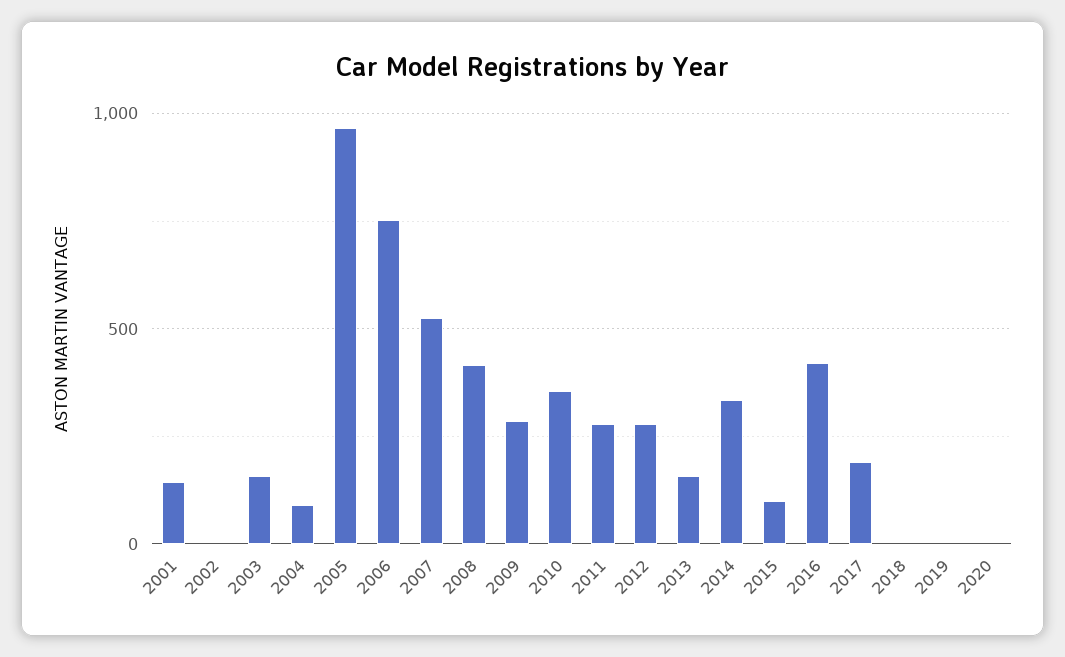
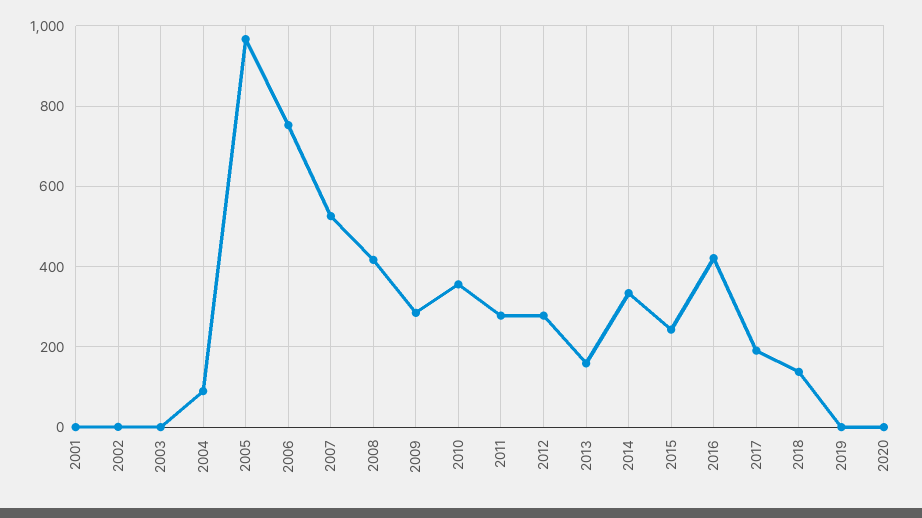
2001: 150 -> 0
2003: 150 -> 0
2015: 100 -> 240
2018: 0 -> 140

